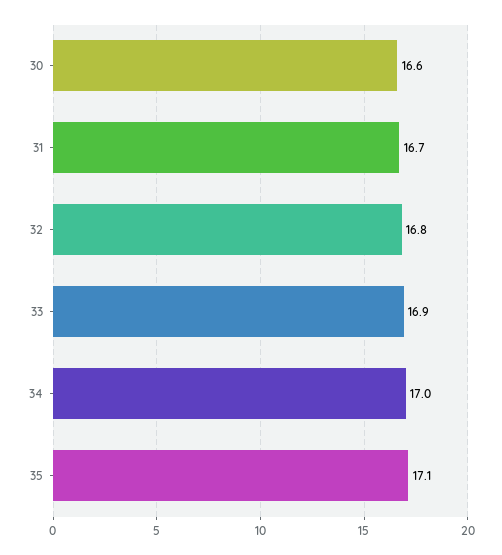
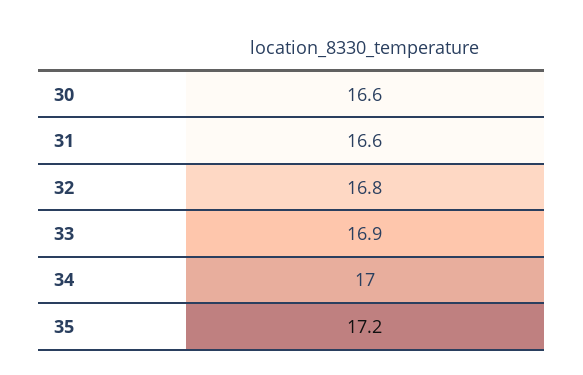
31: 16.7 -> 16.6
35: 17.1 -> 17.2

